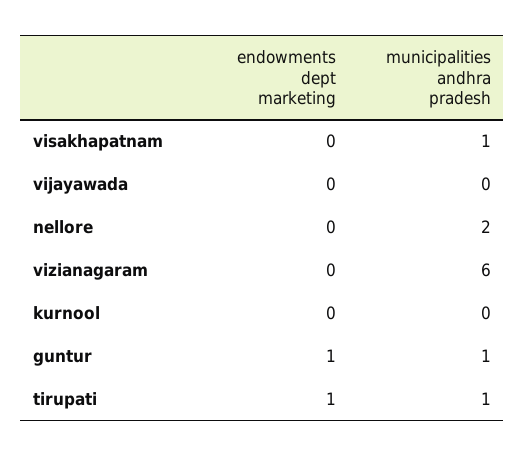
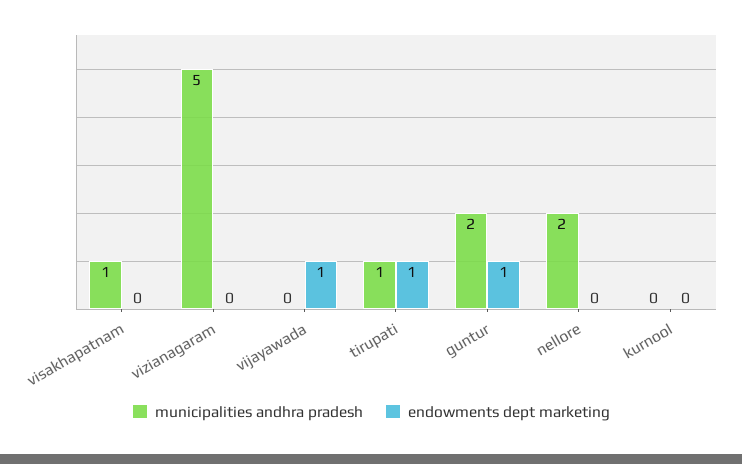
endowments dept marketing, vijayawada: 0 -> 1
municipalities andhra pradesh, vizianagaram: 6 -> 5
municipalities andhra pradesh, guntur: 1 -> 2

